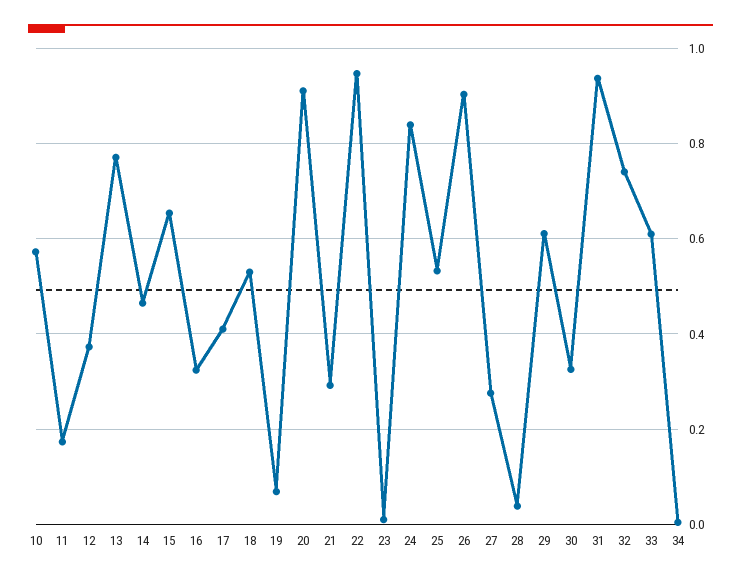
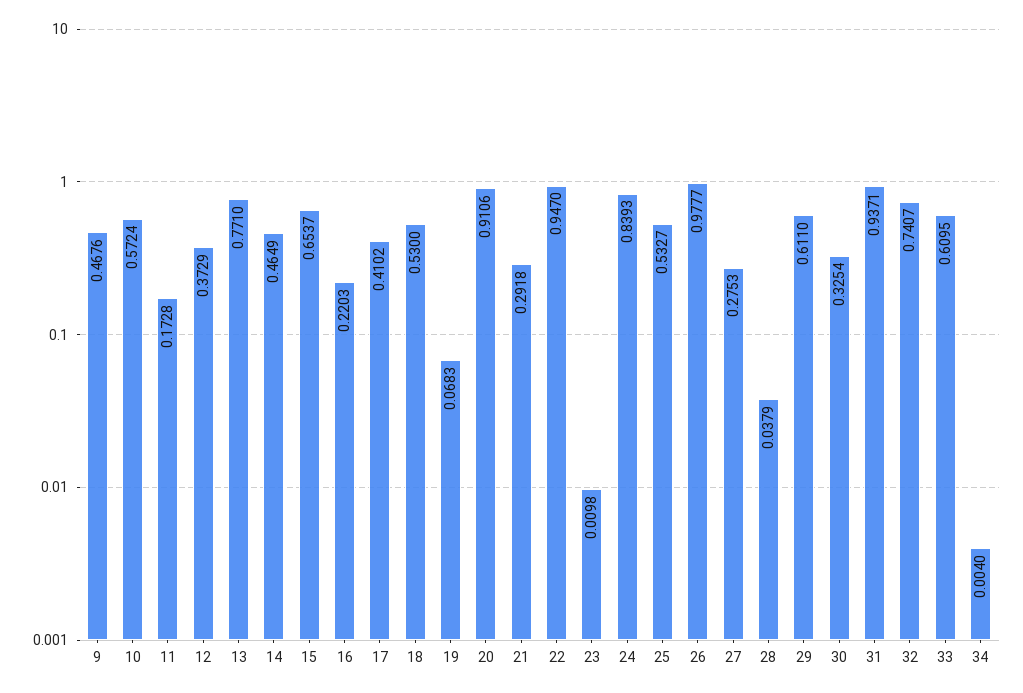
16: 0.32 -> 0.2203
26: 0.9 -> 0.9777
9: none -> 0.4676

